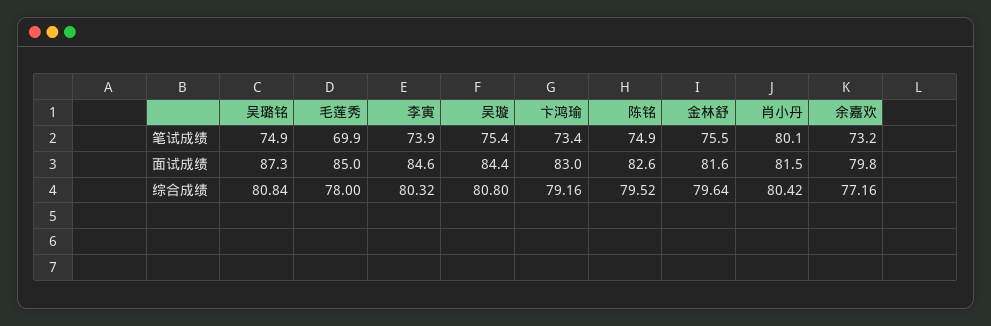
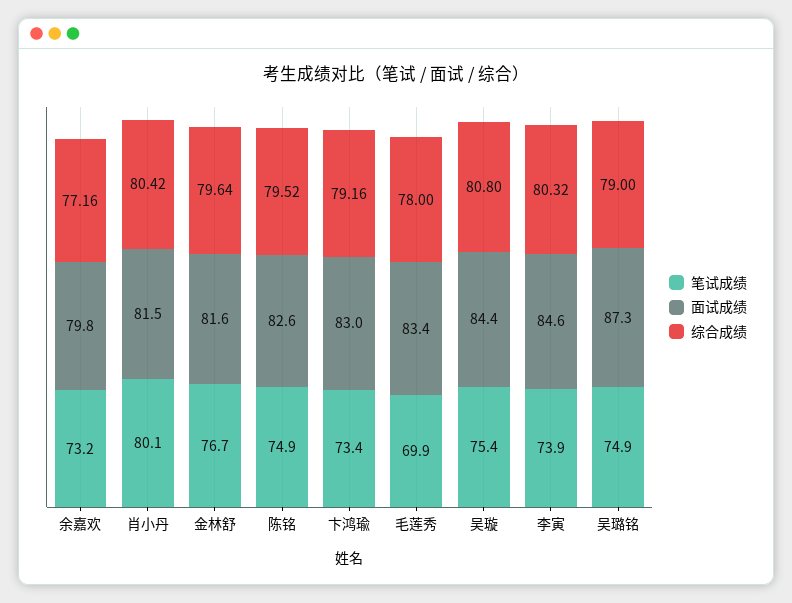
笔试成绩, 金林舒: 75.5 -> 76.7
面试成绩, 毛莲秀: 85 -> 83.4
综合成绩, 吴璐铭: 80.84 -> 79

